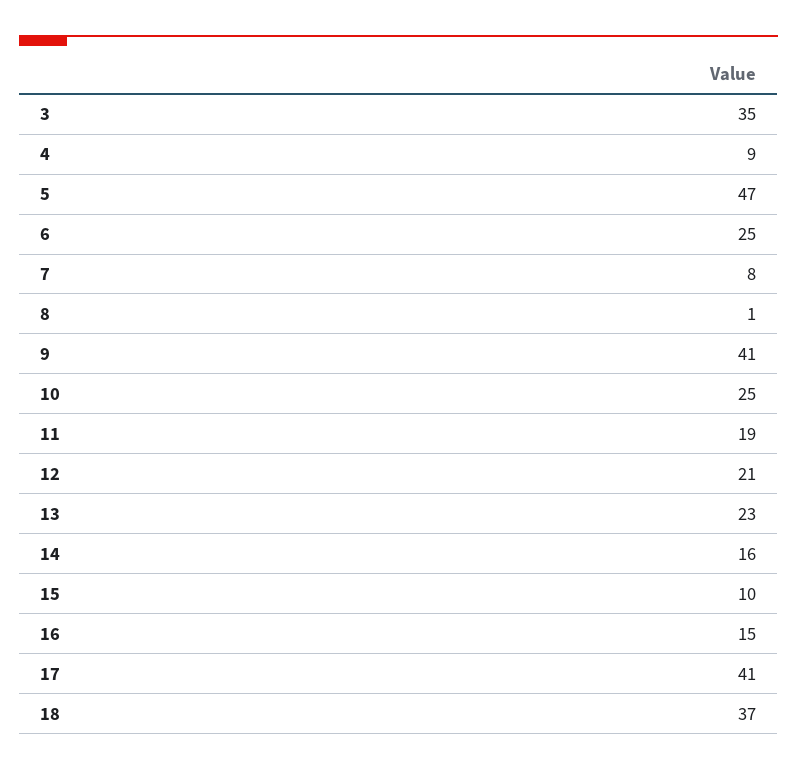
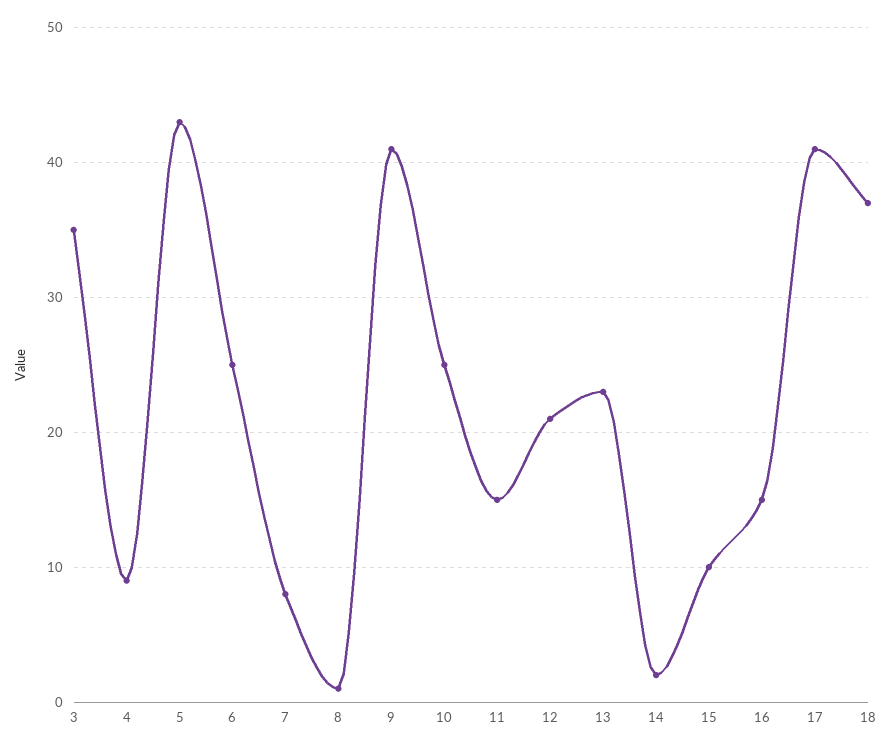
5: 47 -> 43
11: 19 -> 15
14: 16 -> 2

